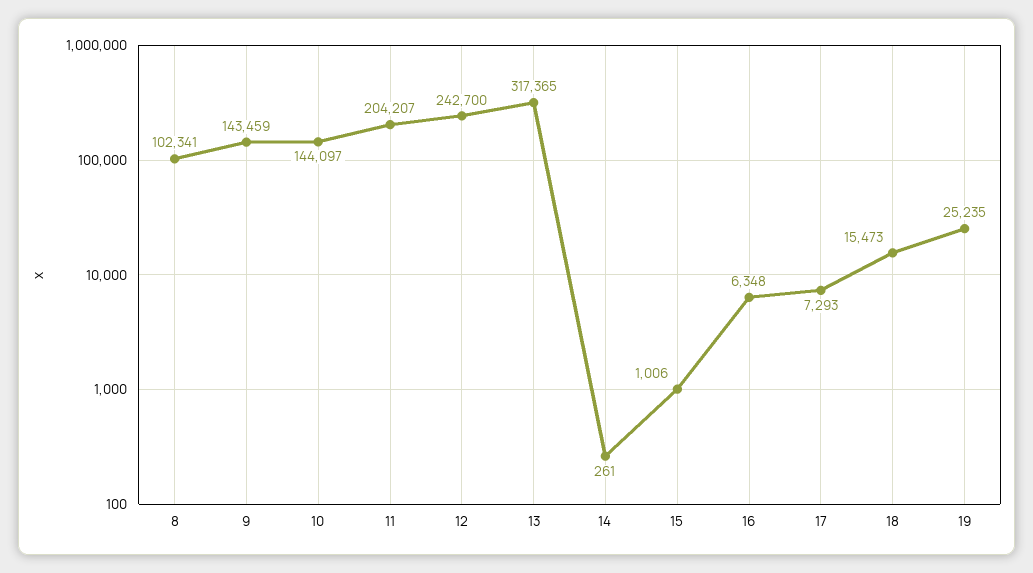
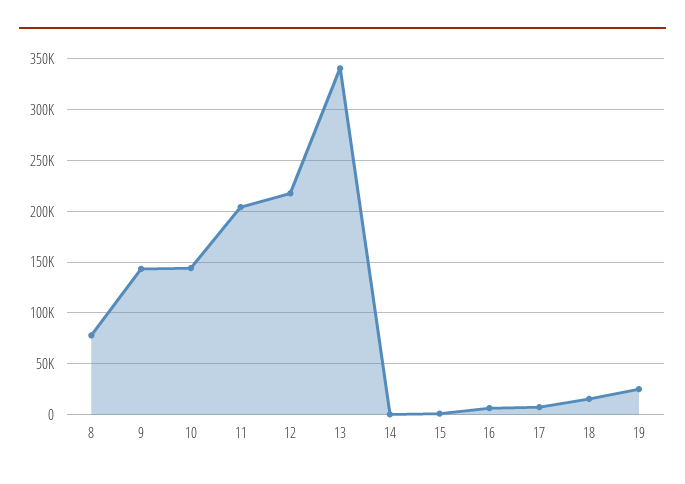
8: 102341 -> 80000
12: 242700 -> 220000
13: 317365 -> 340000

